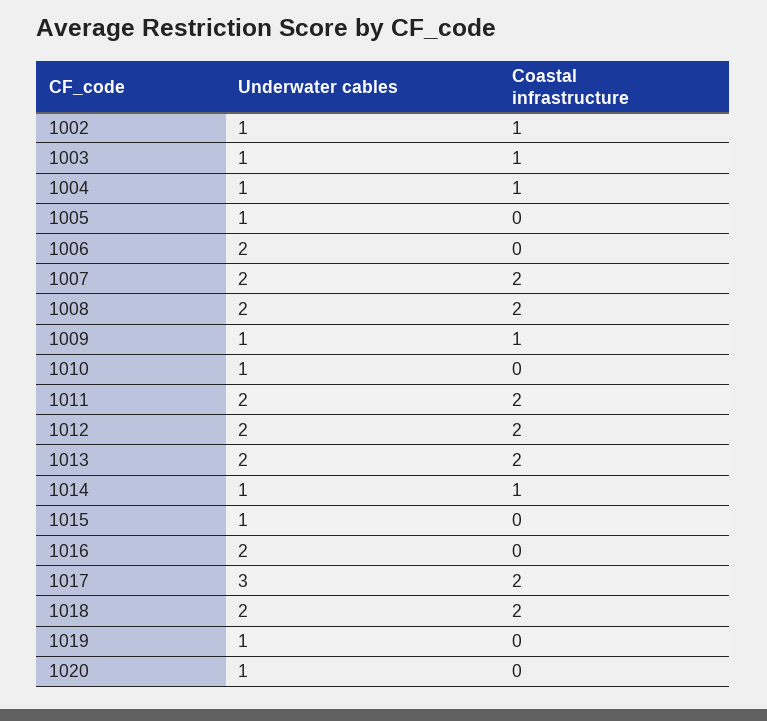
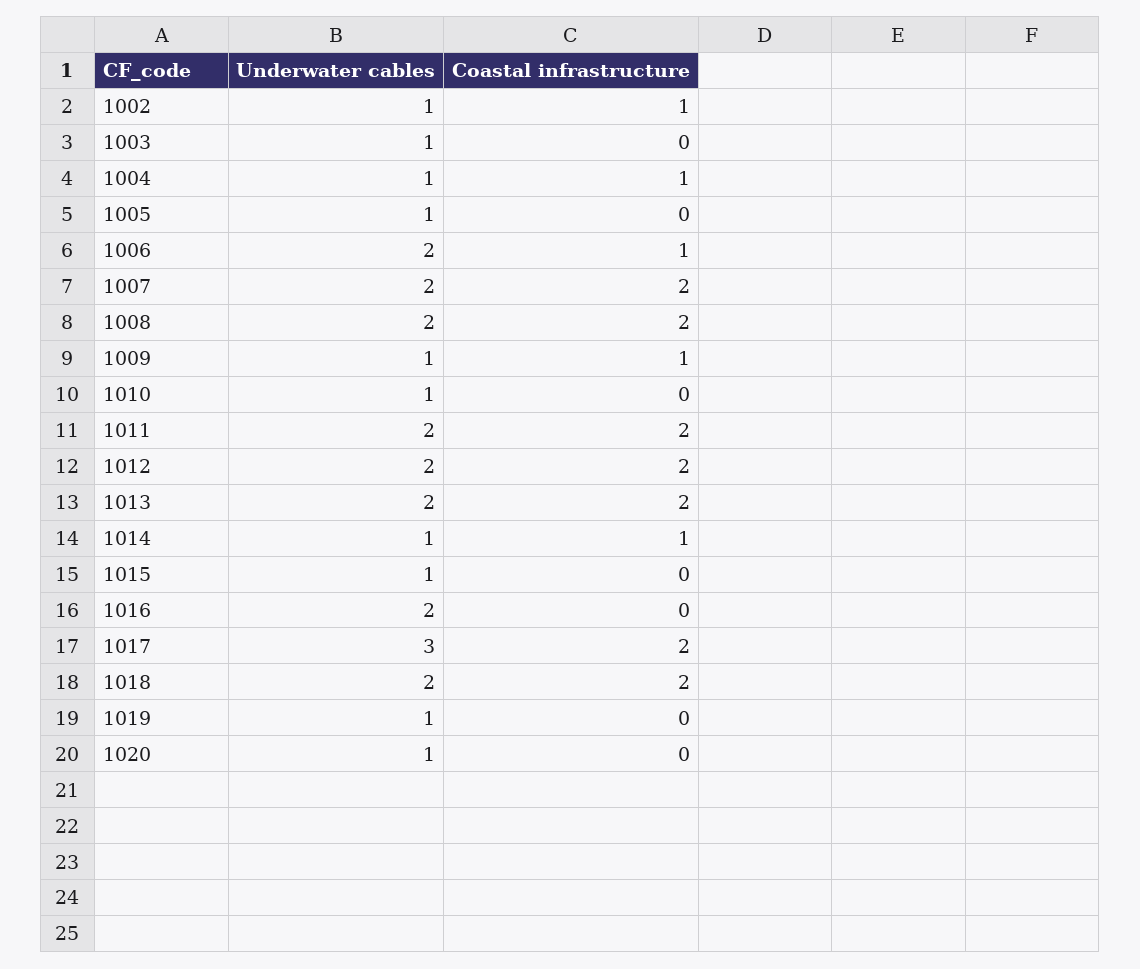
Coastal infrastructure, 1003: 1 -> 0
Coastal infrastructure, 1006: 0 -> 1

